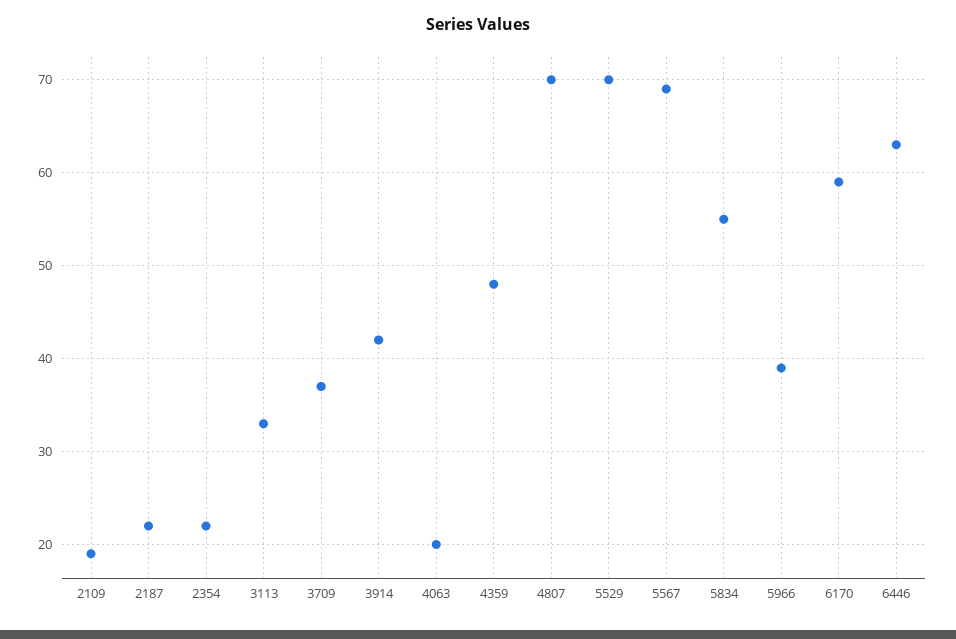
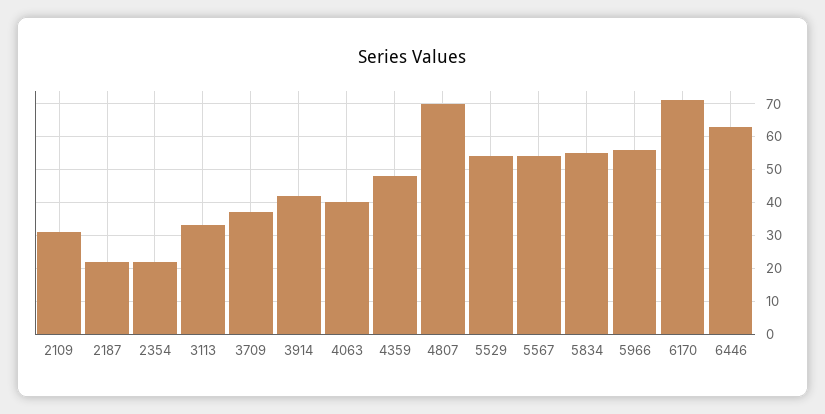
2109: 19 -> 30
4063: 20 -> 40
5529: 70 -> 55
5567: 69 -> 55
5966: 39 -> 55
6170: 59 -> 70

